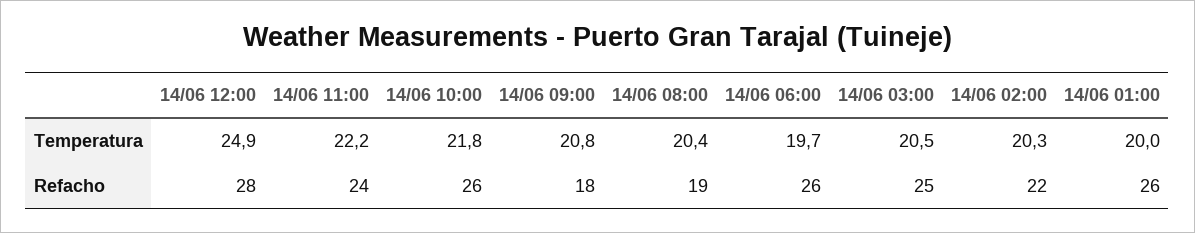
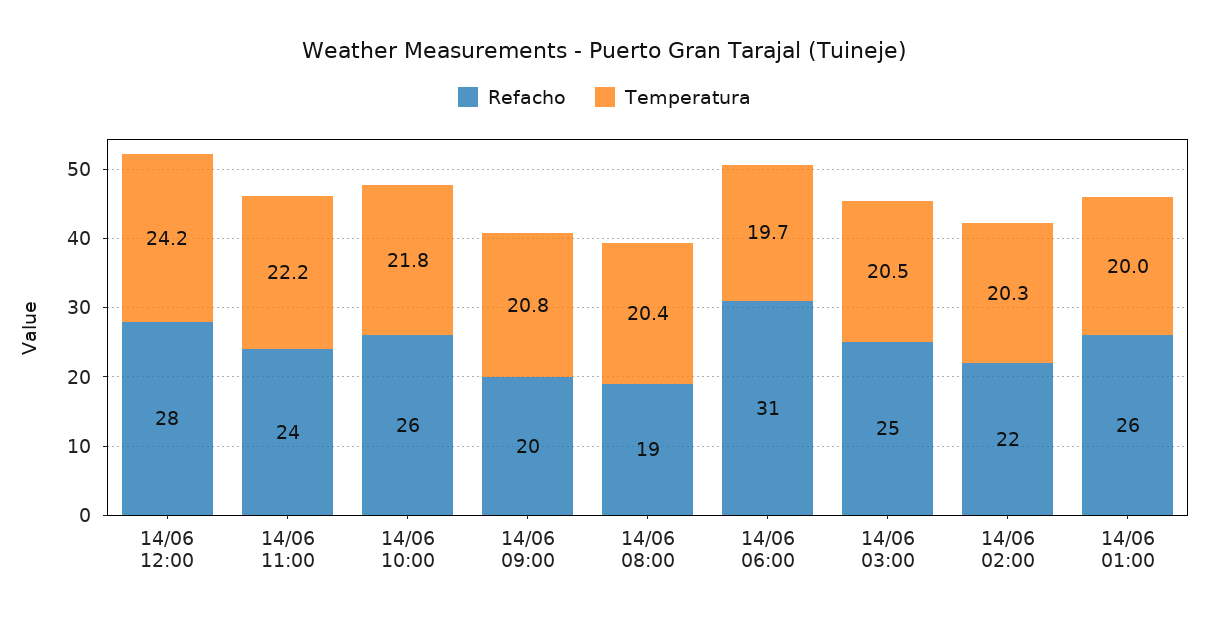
Temperatura, 14/06 12:00: 24.9 -> 24.2
Refacho, 14/06 09:00: 18 -> 20
Refacho, 14/06 06:00: 26 -> 31

